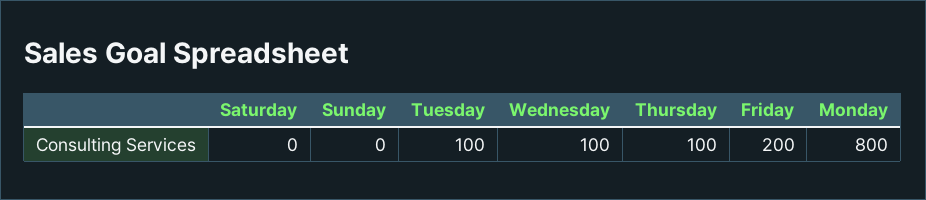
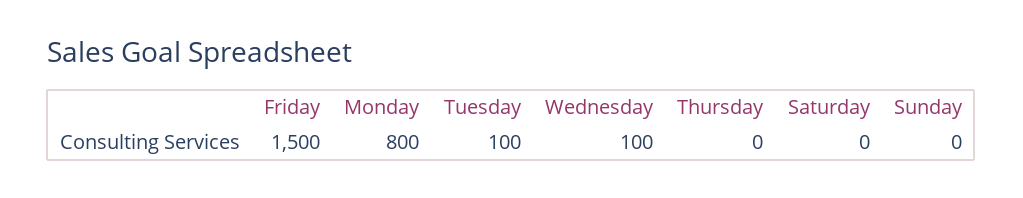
Thursday: 100 -> 0
Friday: 200 -> 1500

